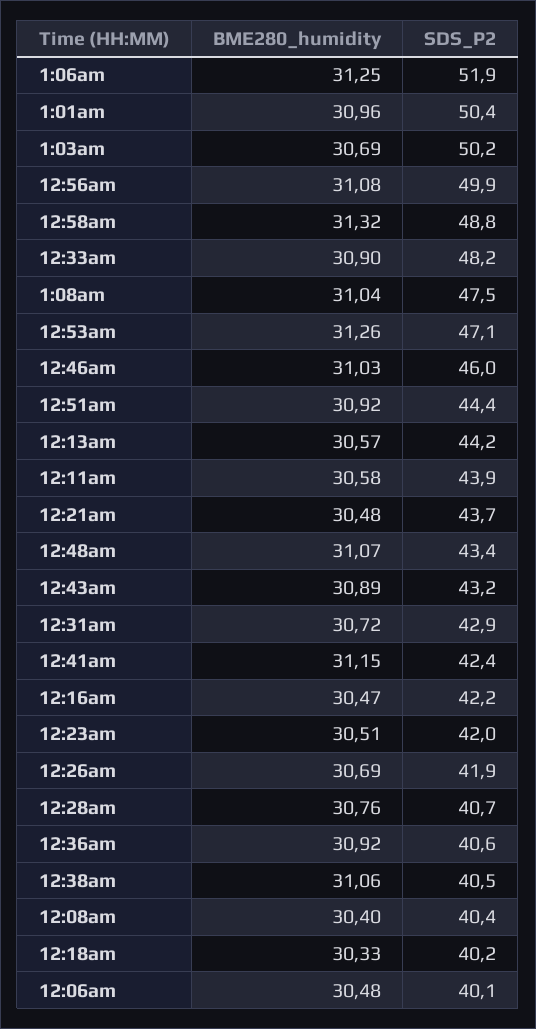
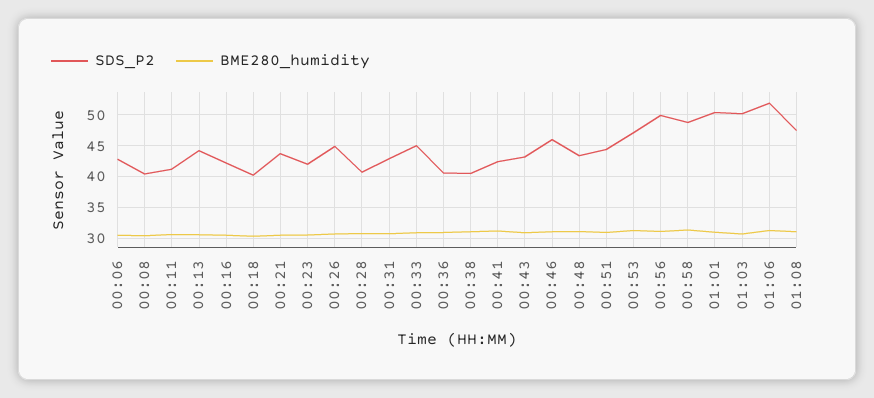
SDS_P2, 12:33am: 48.2 -> 45
SDS_P2, 12:11am: 43.9 -> 41
SDS_P2, 12:26am: 41.9 -> 45
SDS_P2, 12:06am: 40.1 -> 43

